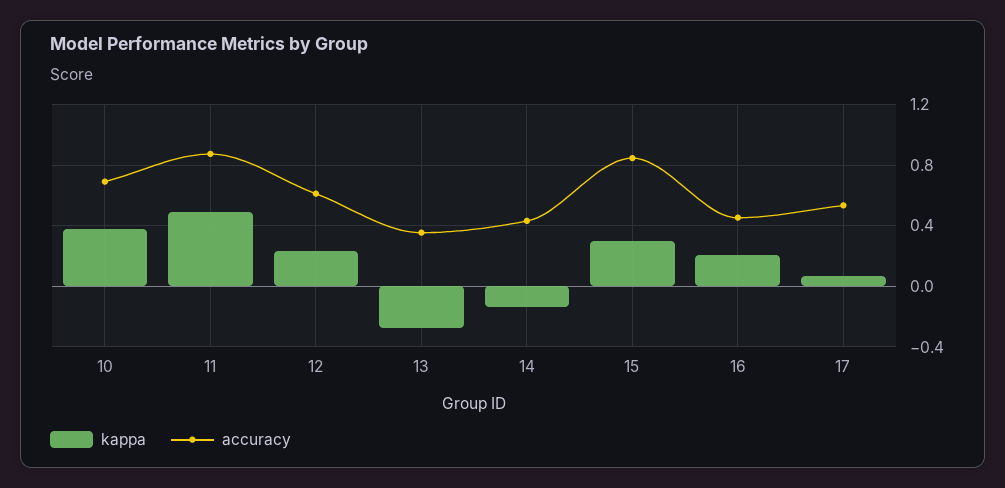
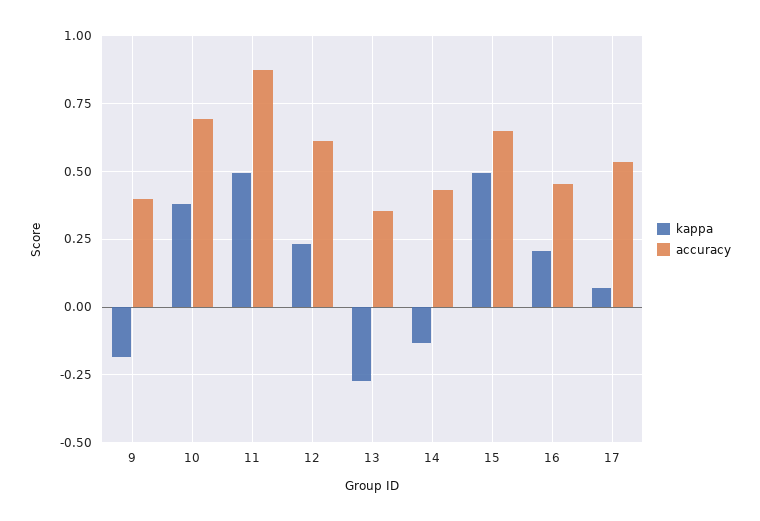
kappa, 15: 0.3 -> 0.5
accuracy, 15: 0.85 -> 0.65
kappa, 9: none -> -0.175
accuracy, 9: none -> 0.4

